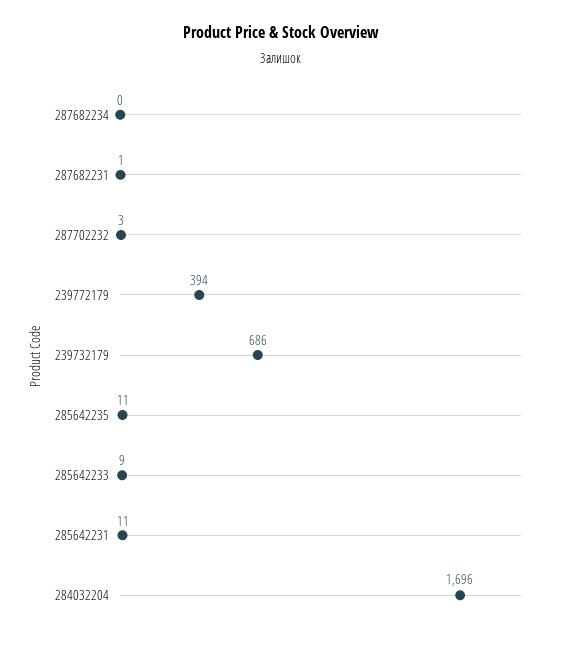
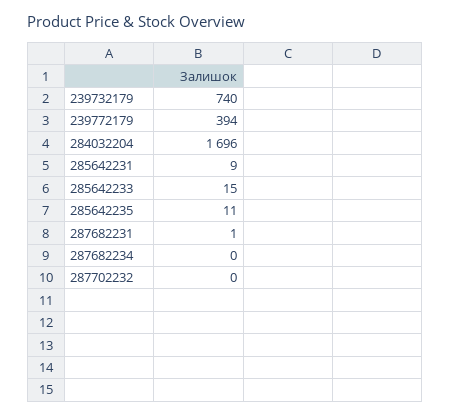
287702232: 3 -> 0
239732179: 686 -> 740
285642233: 9 -> 15
285642231: 11 -> 9

